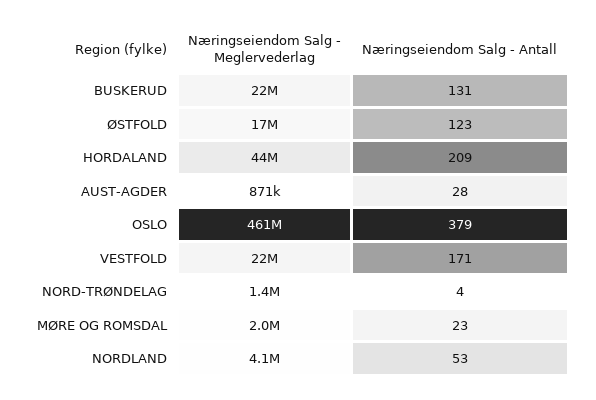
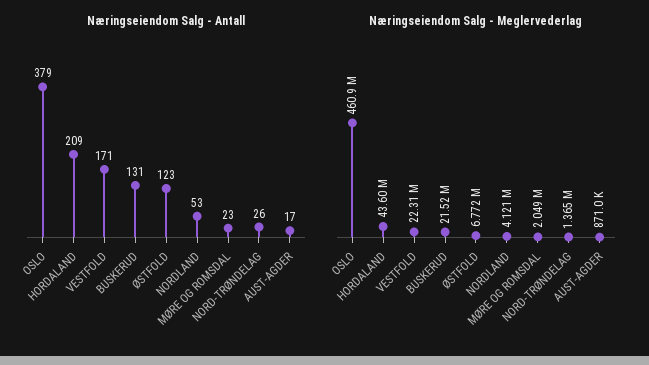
Næringseiendom Salg - Meglervederlag, ØSTFOLD: 17000000 -> 6772000
Næringseiendom Salg - Antall, AUST-AGDER: 28 -> 17
Næringseiendom Salg - Antall, NORD-TRØNDELAG: 4 -> 26

